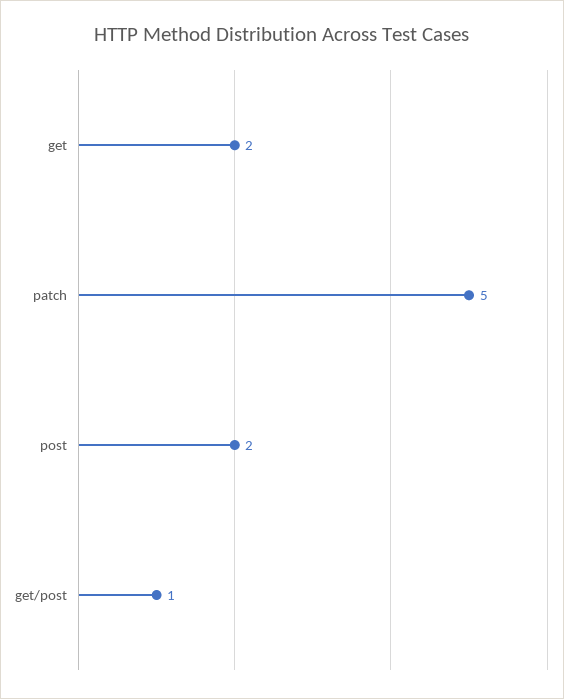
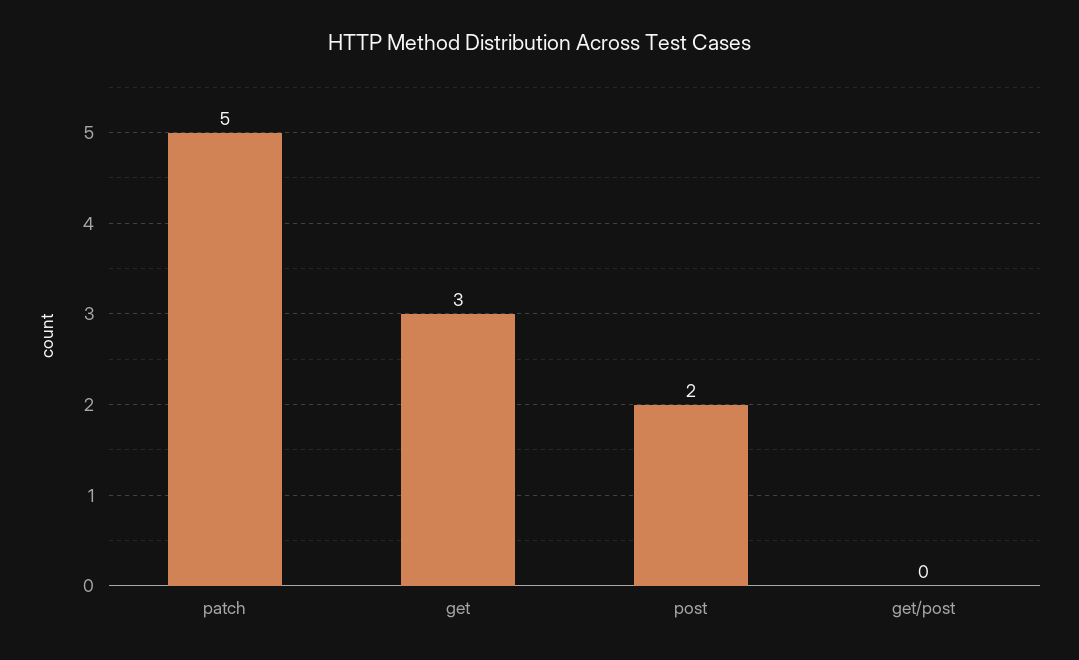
get: 2 -> 3
get/post: 1 -> 0

